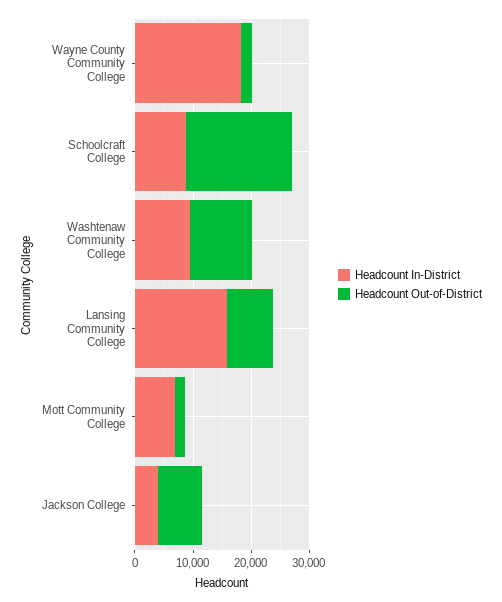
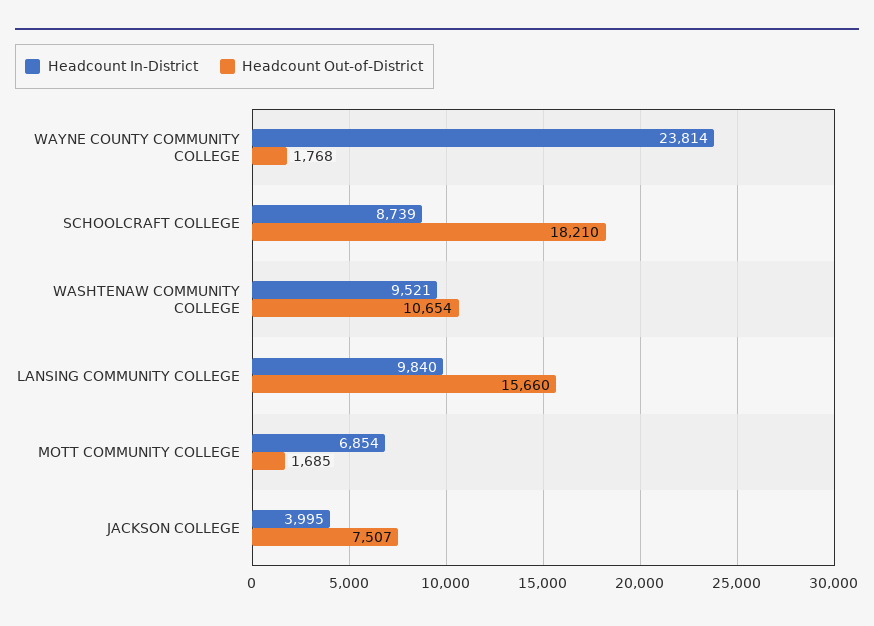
Headcount In-District, Wayne County Community College: 18000 -> 23814
Headcount In-District, Lansing Community College: 16000 -> 9840
Headcount Out-of-District, Lansing Community College: 8000 -> 15660

